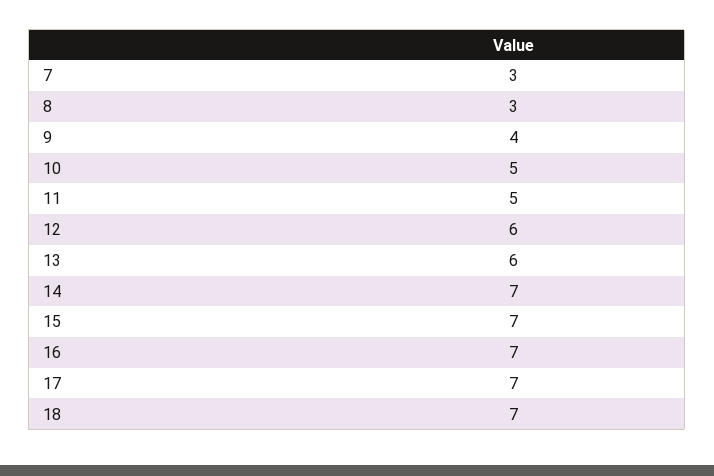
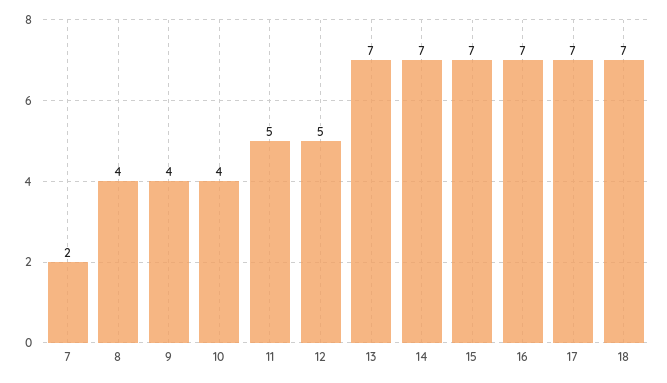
7: 3 -> 2
8: 3 -> 4
10: 5 -> 4
12: 6 -> 5
13: 6 -> 7

